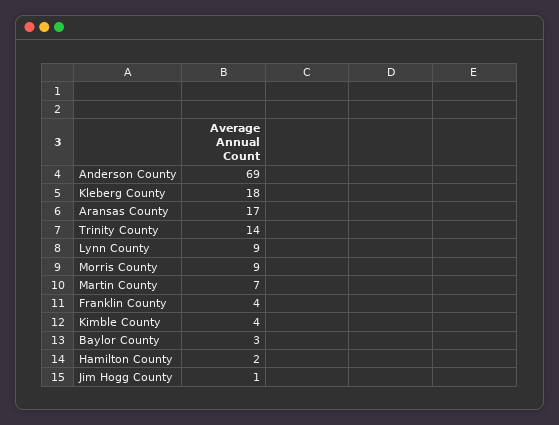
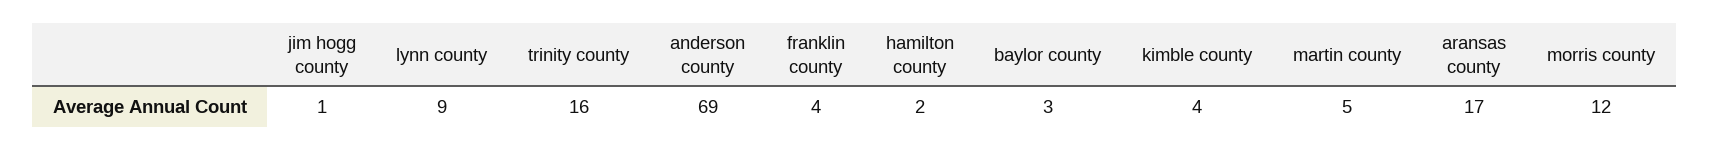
Kleberg County: 18 -> none
Trinity County: 14 -> 16
Morris County: 9 -> 12
Martin County: 7 -> 5

